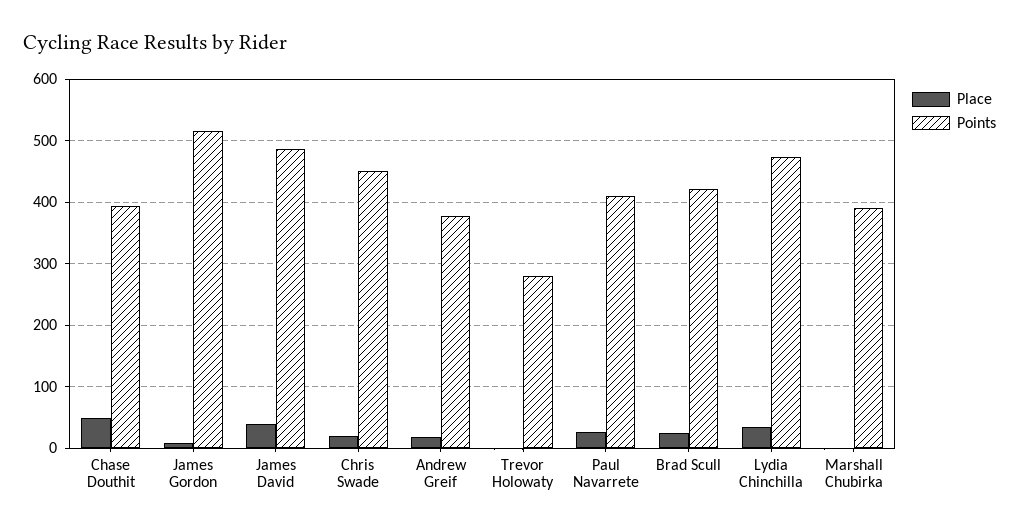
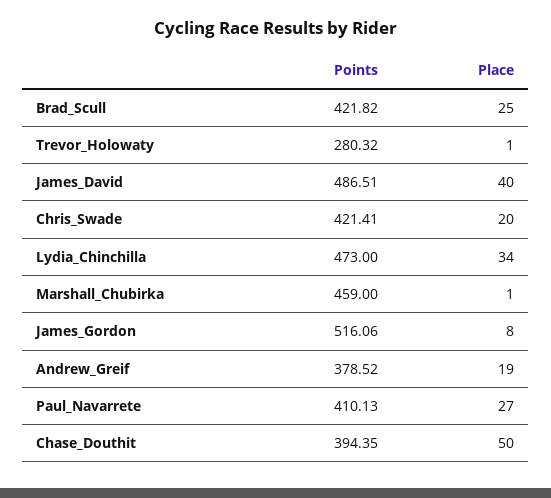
Points, Chris Swade: 450 -> 421.41
Points, Marshall Chubirka: 390 -> 459

